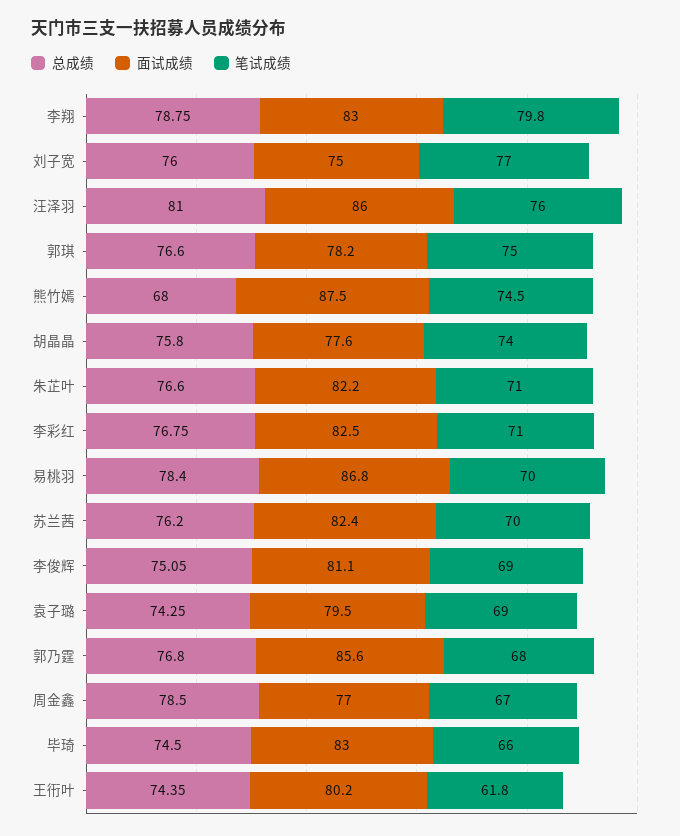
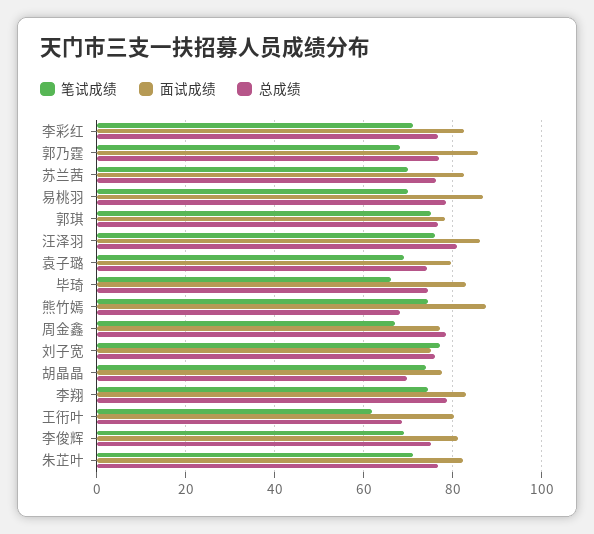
笔试成绩, 李翔: 79.8 -> 74
总成绩, 胡晶晶: 75.8 -> 70
总成绩, 王衎叶: 74.35 -> 68

